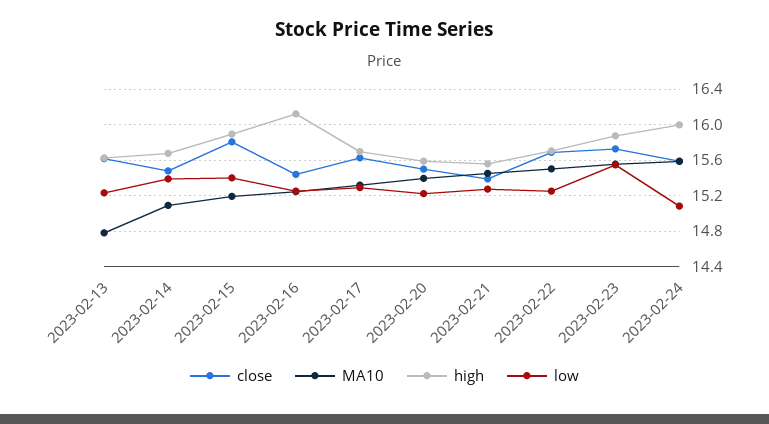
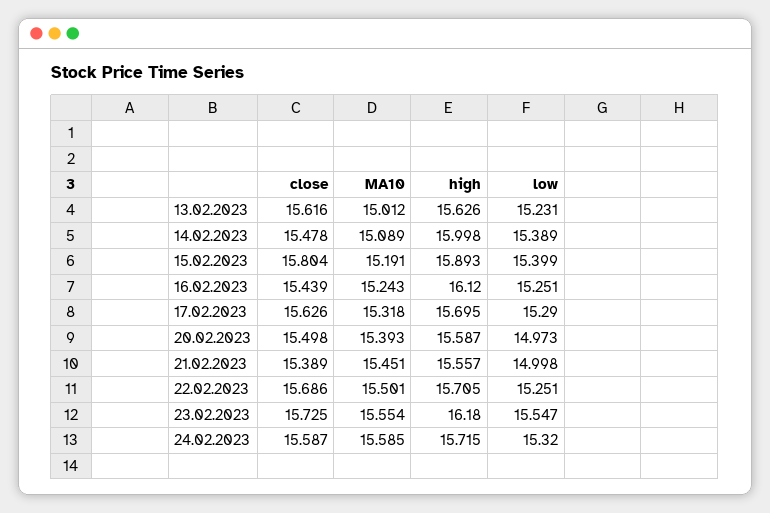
MA10, 2023-02-13: 14.8 -> 15.012
high, 2023-02-14: 15.7 -> 15.998
low, 2023-02-20: 15.2 -> 14.973
low, 2023-02-21: 15.3 -> 14.998
high, 2023-02-23: 15.9 -> 16.18
high, 2023-02-24: 16 -> 15.715
low, 2023-02-24: 15.1 -> 15.32

